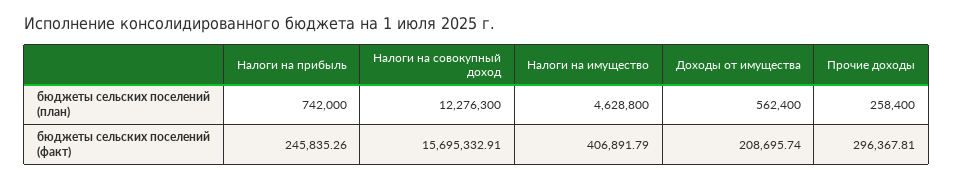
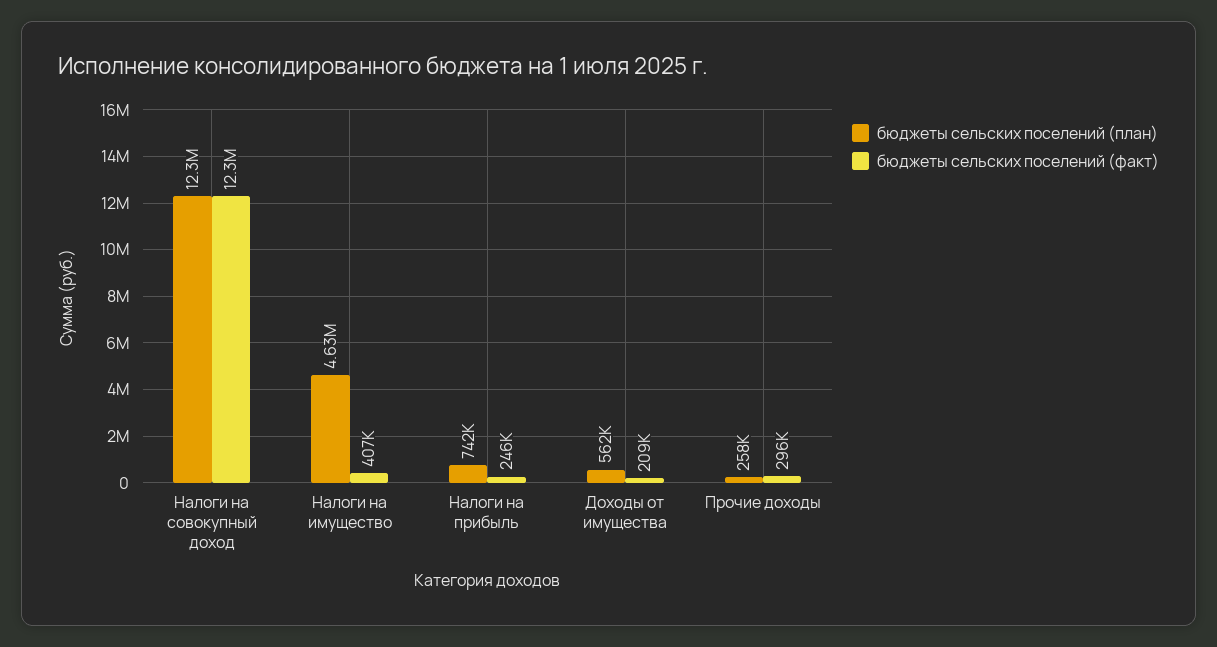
бюджеты сельских поселений (факт), Налоги на совокупный доход: 15695332.91 -> 12300000

